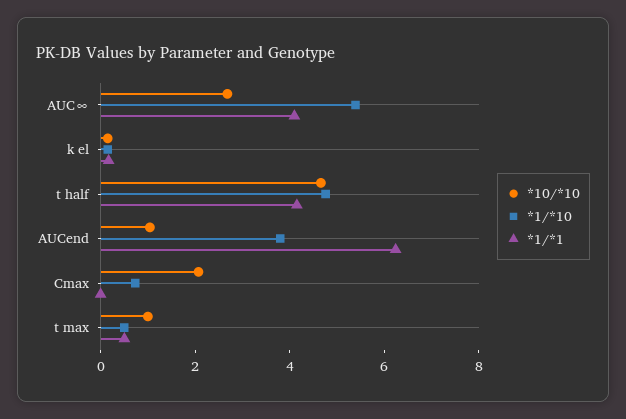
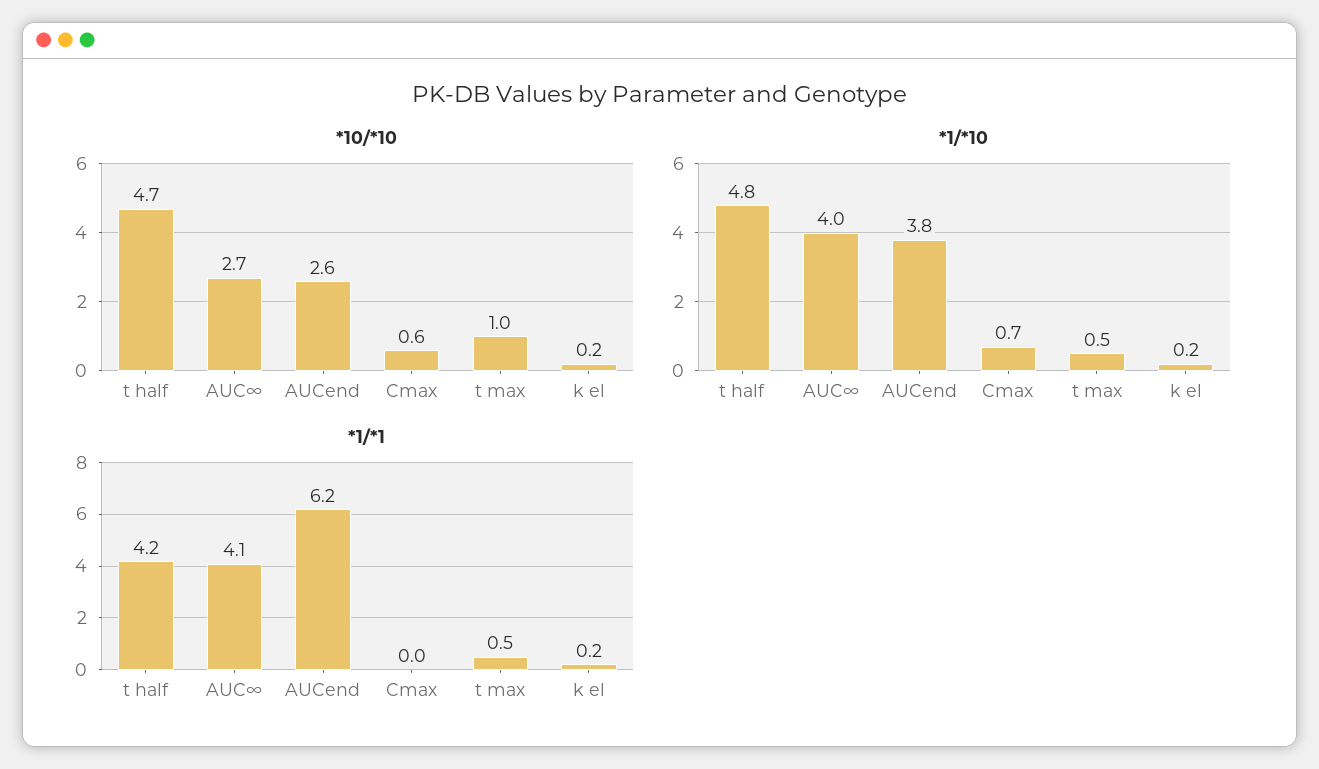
*1/*10, AUC∞: 5.5 -> 4
*10/*10, AUCend: 1 -> 2.6
*10/*10, Cmax: 2 -> 0.6

